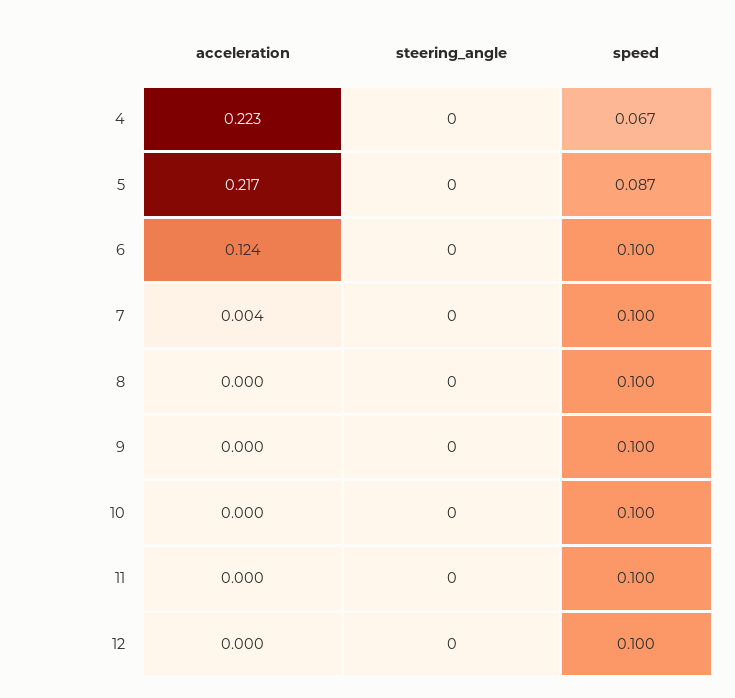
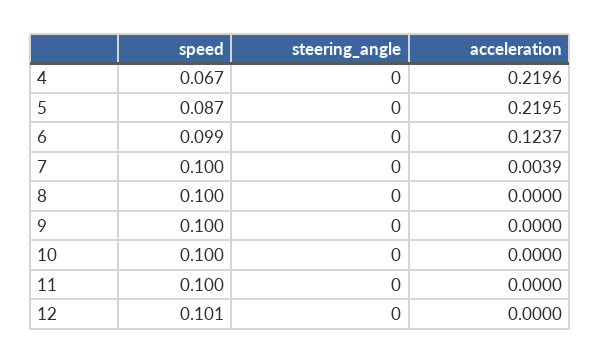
acceleration, 4: 0.223 -> 0.2196
acceleration, 5: 0.217 -> 0.2195
speed, 6: 0.1 -> 0.099
speed, 12: 0.1 -> 0.101

